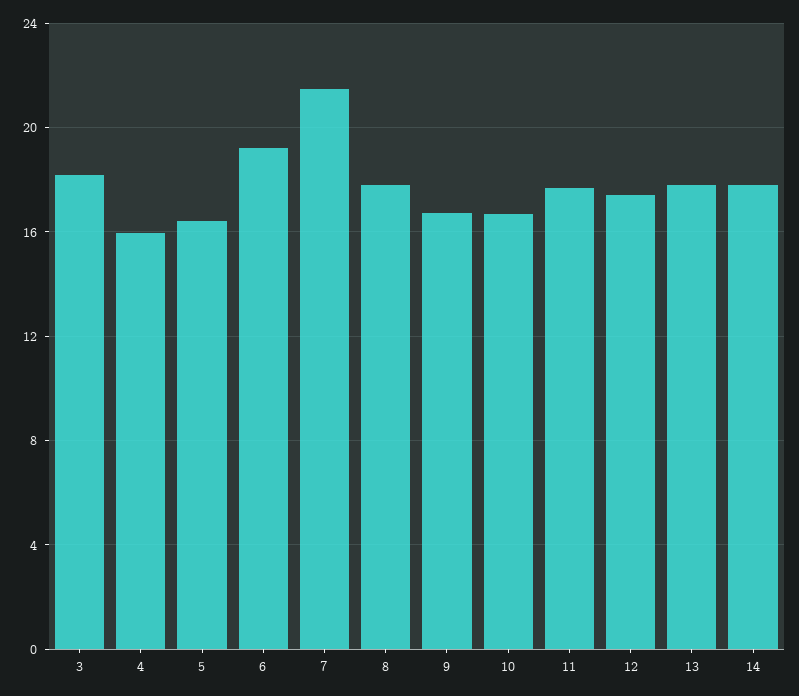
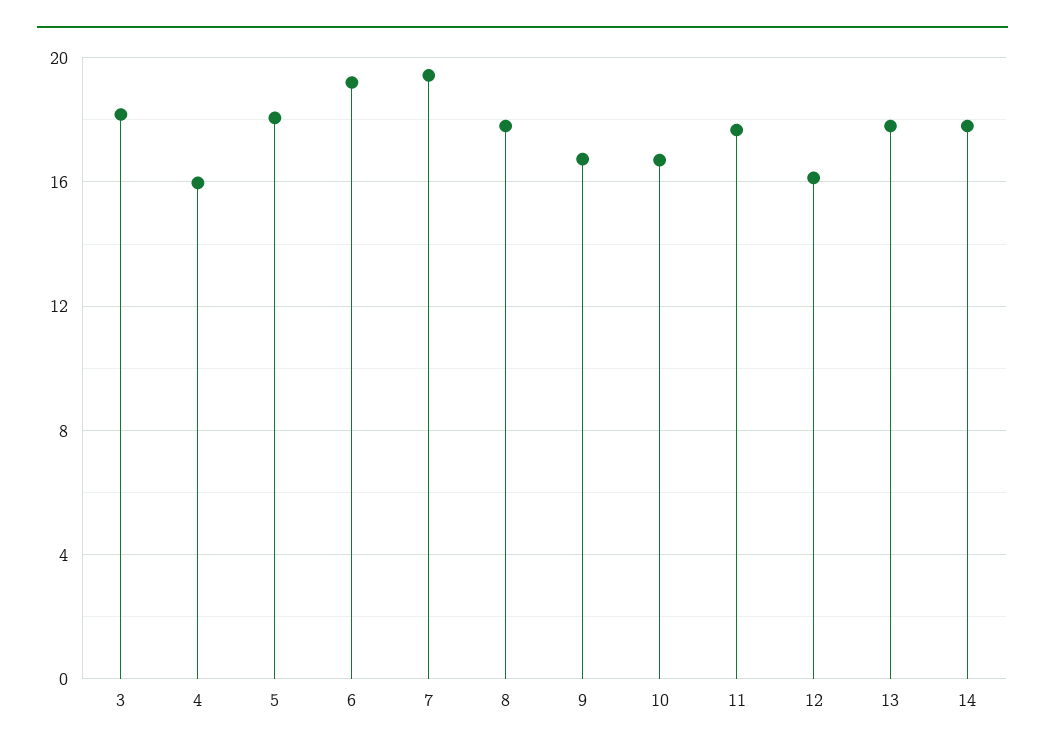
5: 16.5 -> 18
7: 21.5 -> 19.5
12: 17.5 -> 16

